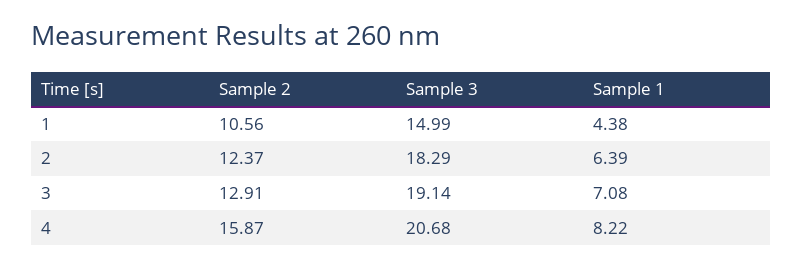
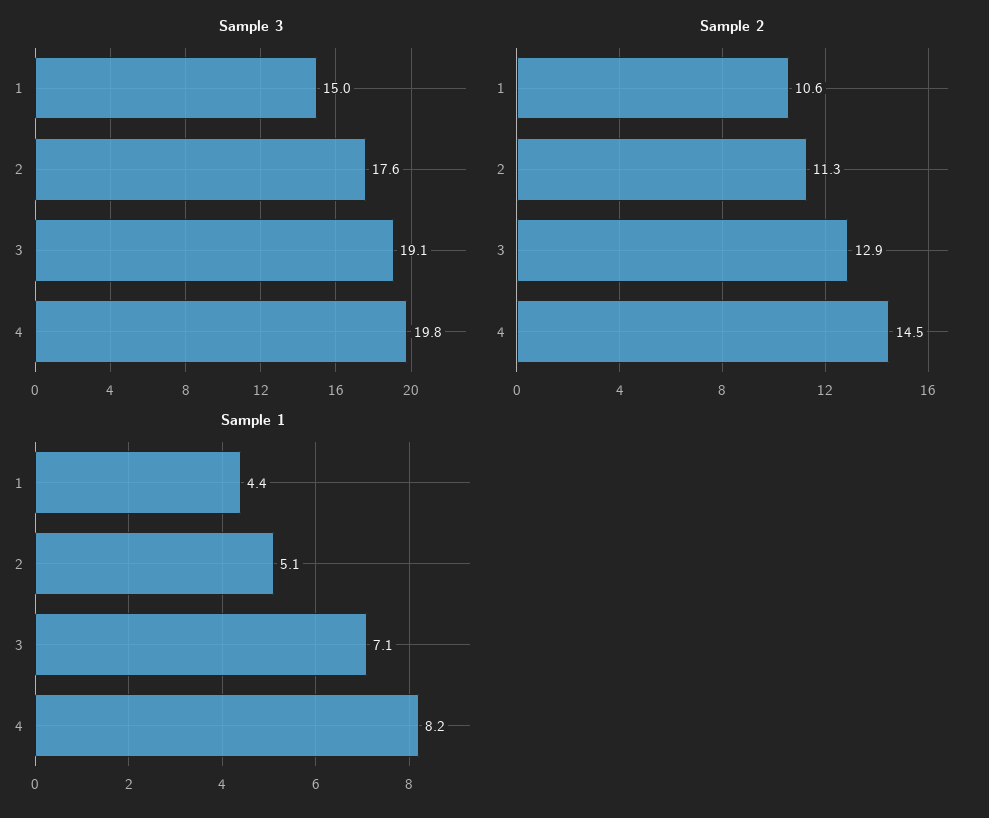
Sample 2, 2: 12.37 -> 11.3
Sample 3, 2: 18.29 -> 17.6
Sample 1, 2: 6.39 -> 5.1
Sample 2, 4: 15.87 -> 14.5
Sample 3, 4: 20.68 -> 19.8

